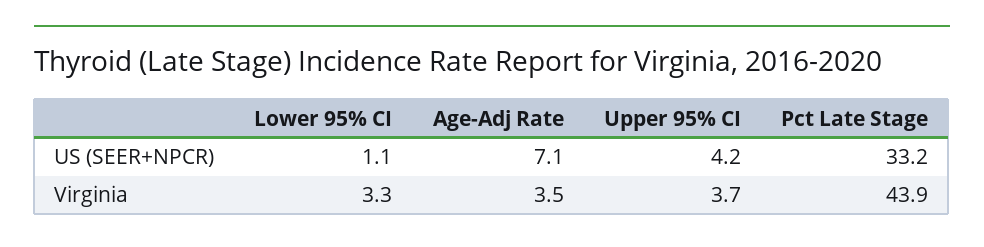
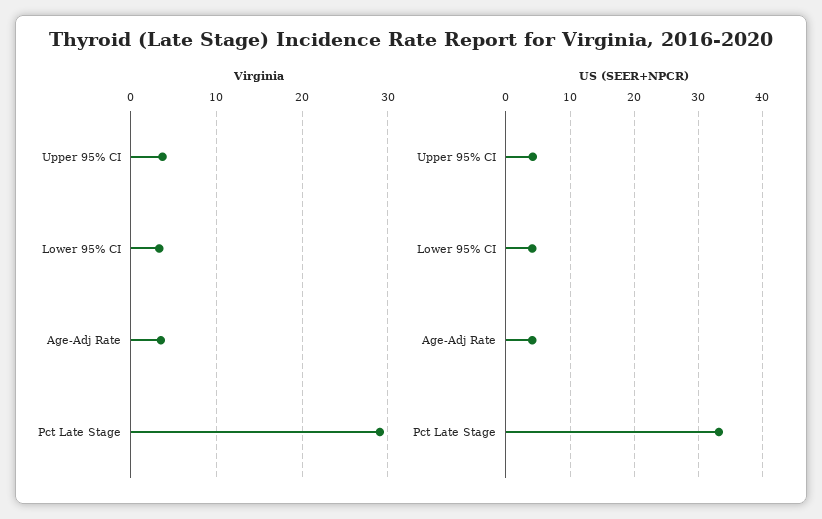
US (SEER+NPCR), Lower 95% CI: 1.1 -> 4
US (SEER+NPCR), Age-Adj Rate: 7.1 -> 4
Virginia, Pct Late Stage: 43.9 -> 29

